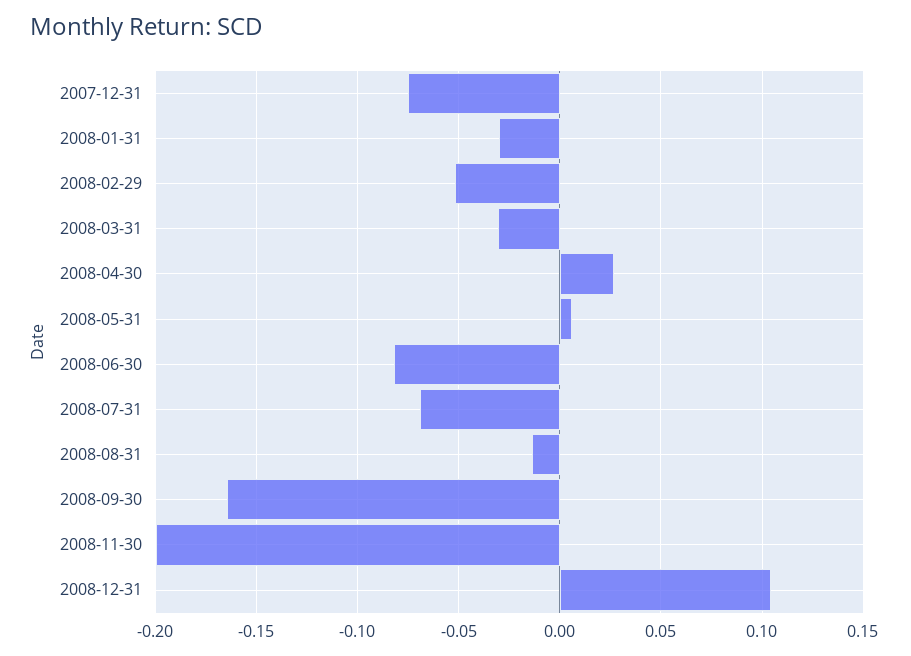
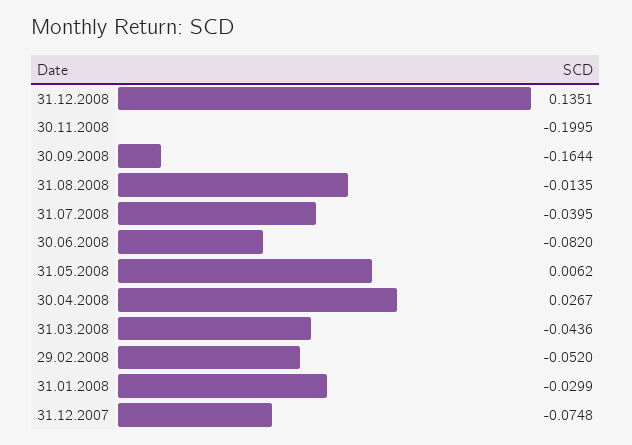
2008-03-31: -0.03 -> -0.0436
2008-07-31: -0.07 -> -0.0395
2008-12-31: 0.105 -> 0.1351

